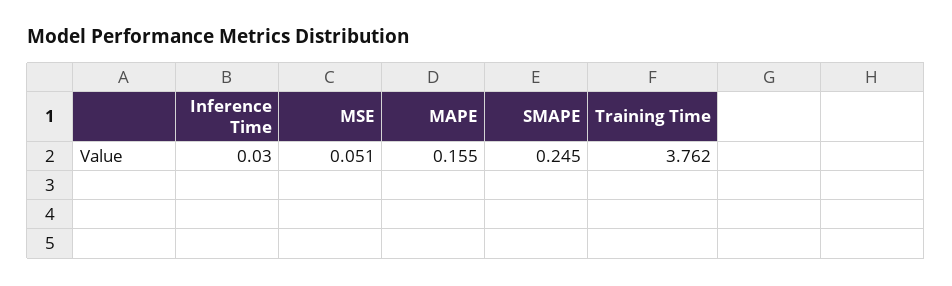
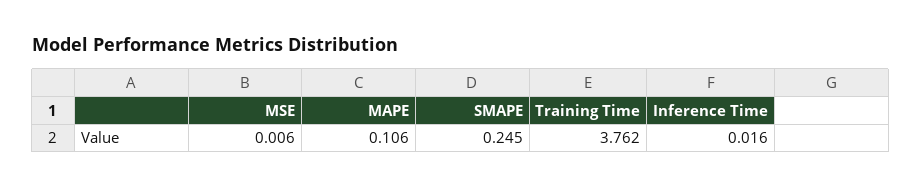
Inference Time: 0.03 -> 0.016
MSE: 0.051 -> 0.006
MAPE: 0.155 -> 0.106

